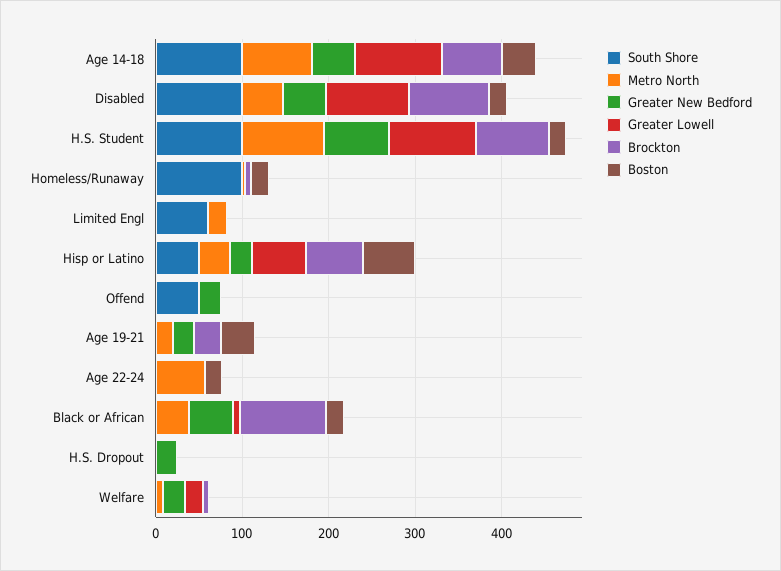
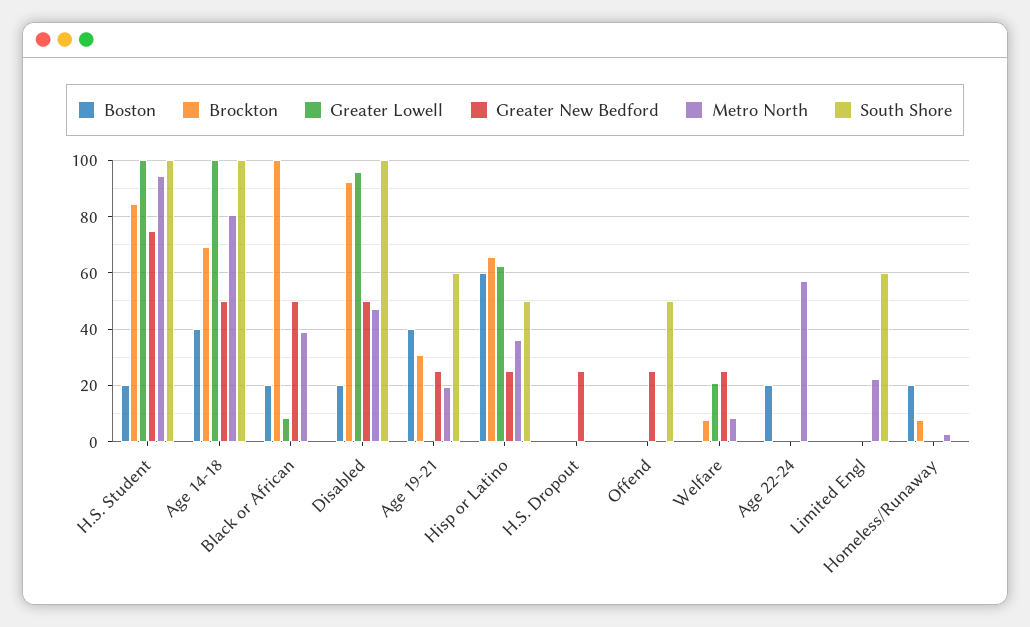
South Shore, Homeless/Runaway: 100 -> 0
South Shore, Age 19-21: 0 -> 60

